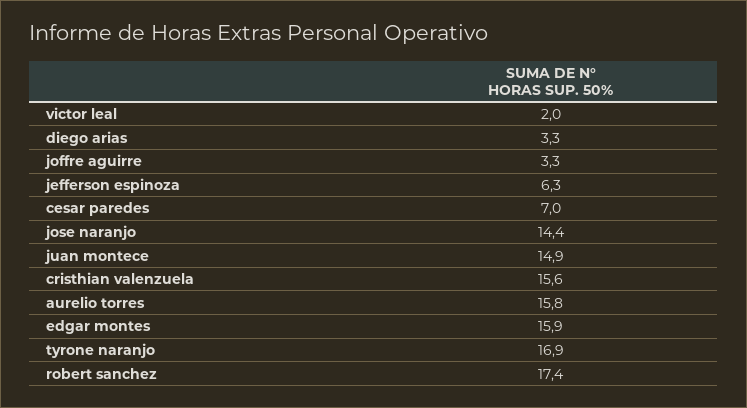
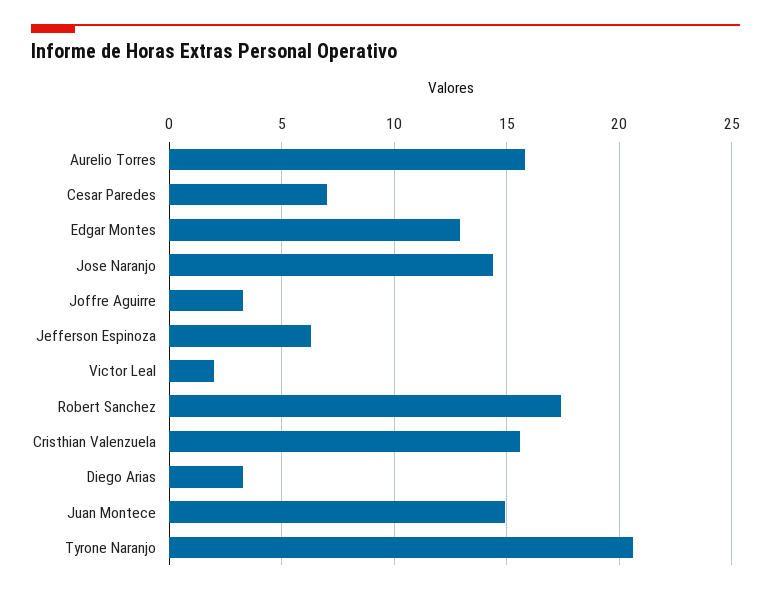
edgar montes: 15.9 -> 13
tyrone naranjo: 16.9 -> 20.5

